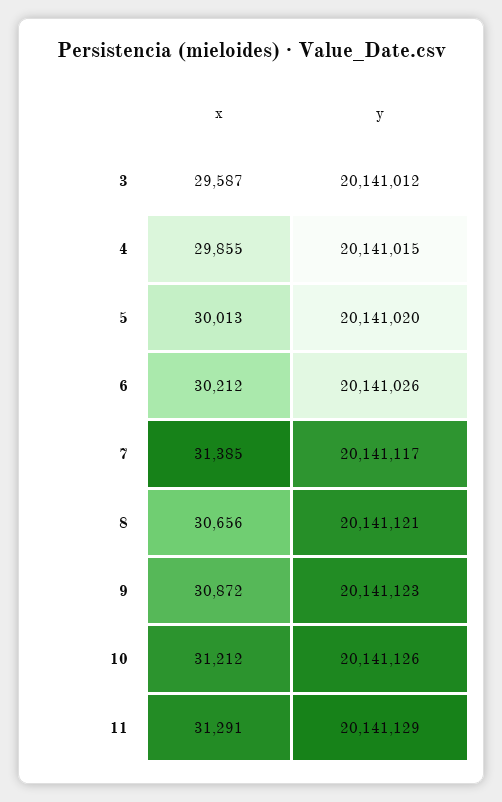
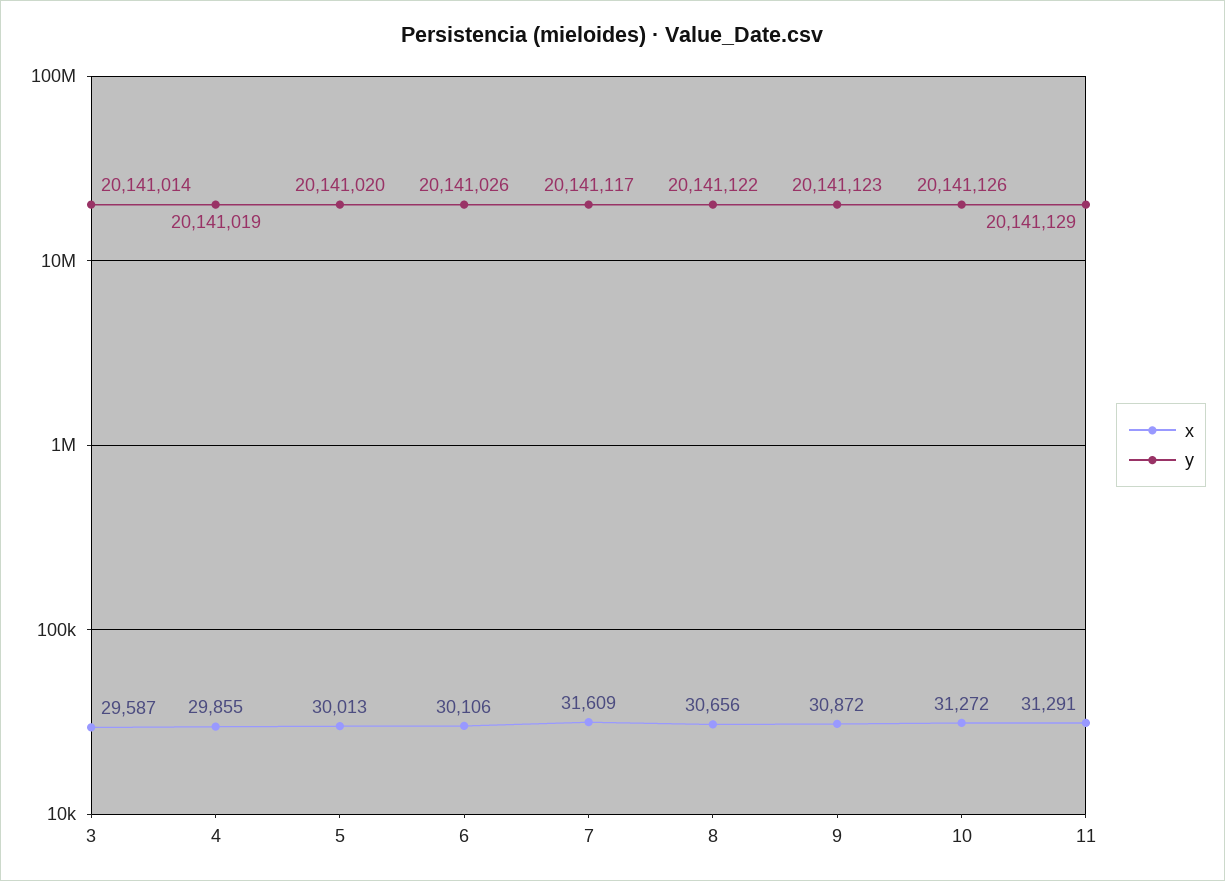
y, 3: 20141012 -> 20141014
y, 4: 20141015 -> 20141019
x, 6: 30212 -> 30106
x, 7: 31385 -> 31609
y, 8: 20141121 -> 20141122
x, 10: 31212 -> 31272

